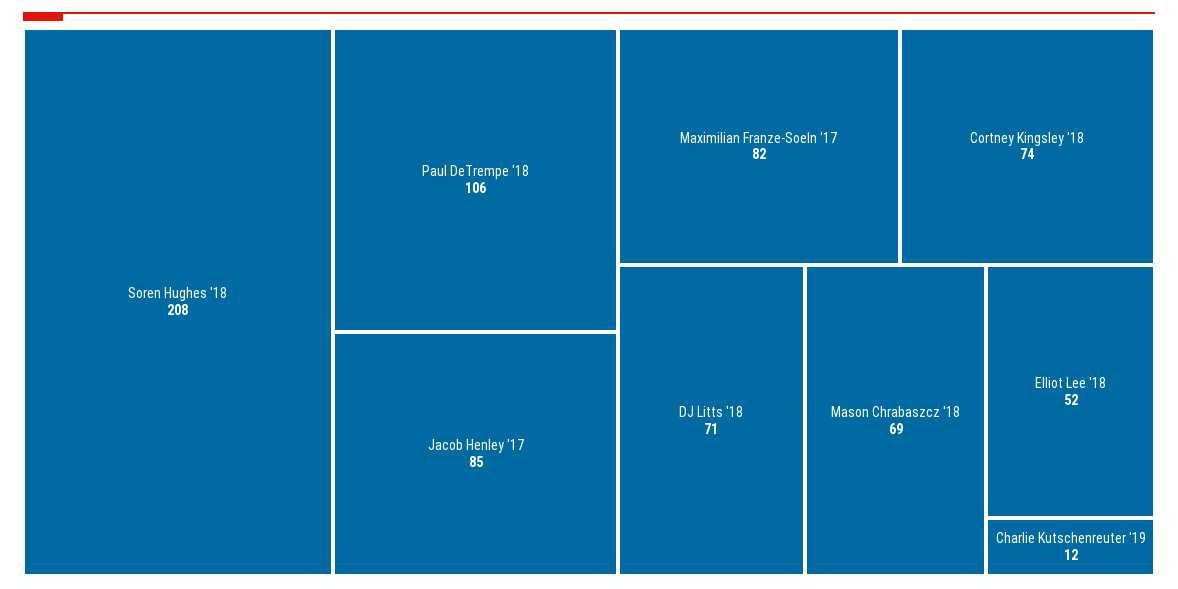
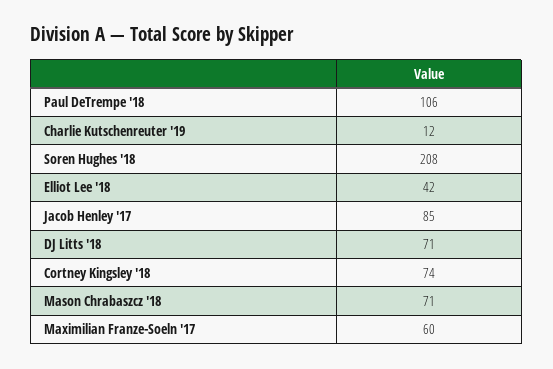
Maximilian Franze-Soeln '17: 82 -> 60
Mason Chrabaszcz '18: 69 -> 71
Elliot Lee '18: 52 -> 42

